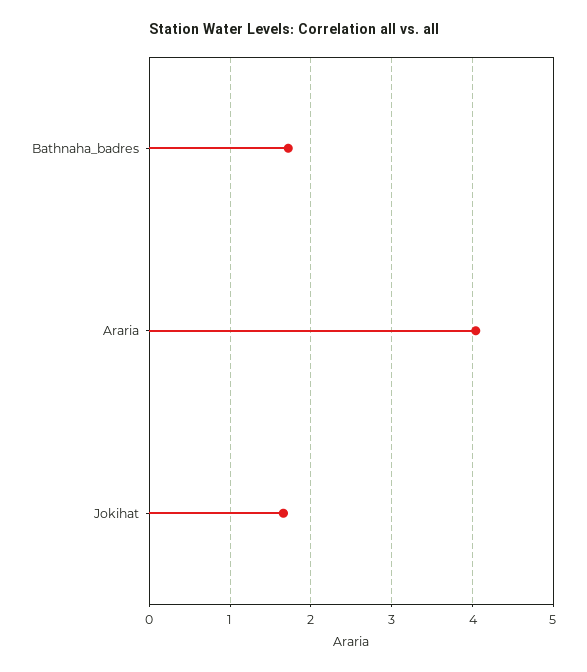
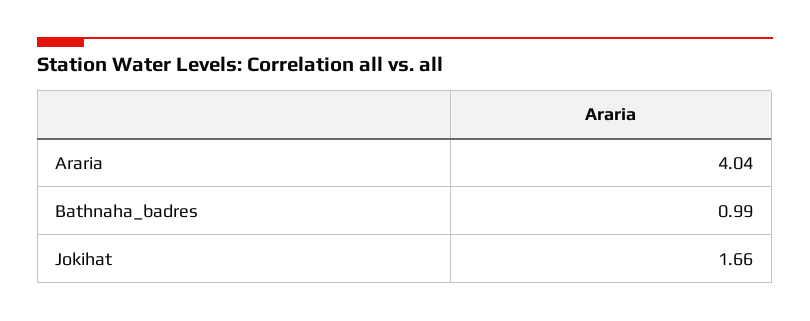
Bathnaha_badres: 1.7 -> 0.99

